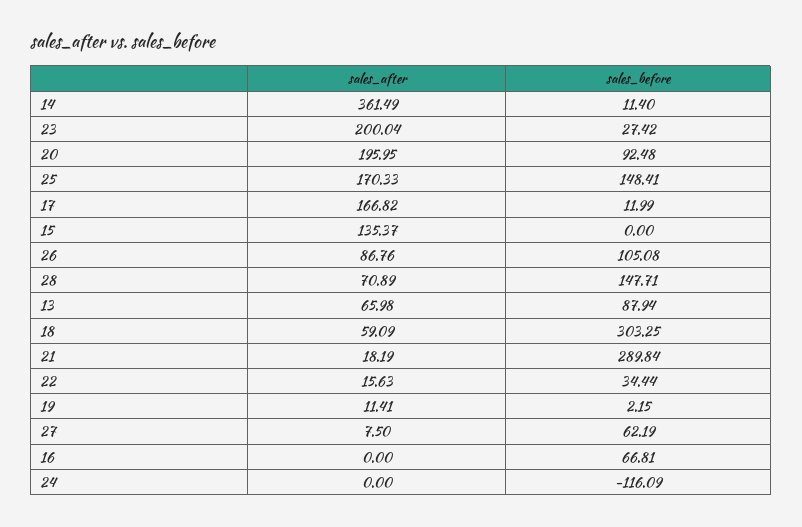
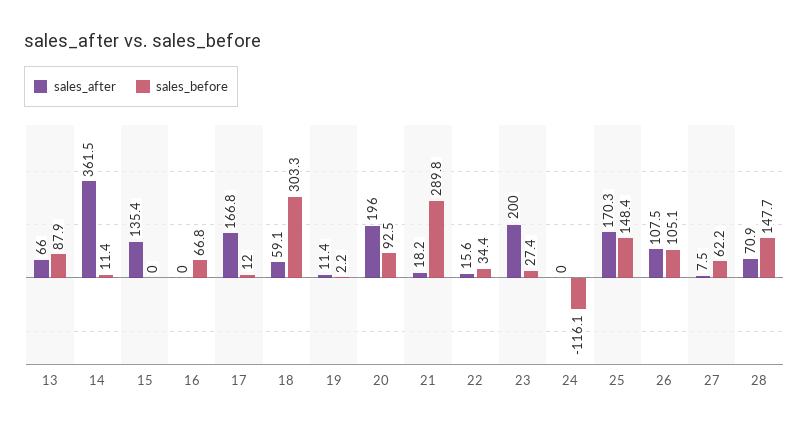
sales_after, 26: 86.76 -> 107.5

